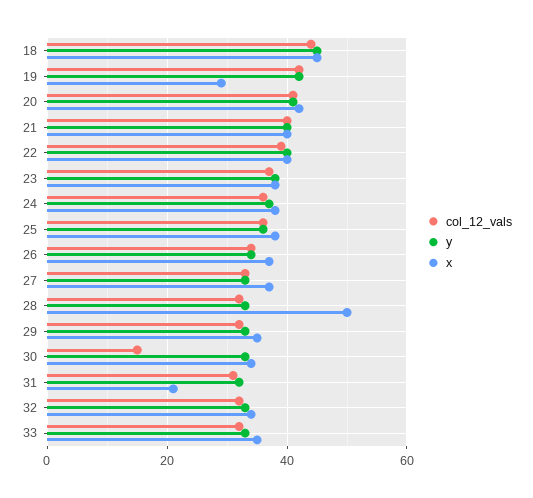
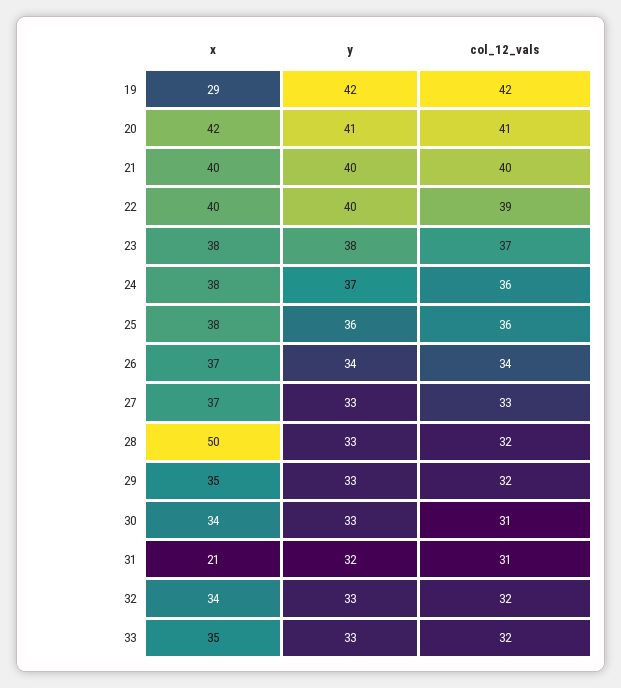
col_12_vals, 18: 45 -> none
y, 18: 45 -> none
x, 18: 45 -> none
col_12_vals, 30: 15 -> 31

